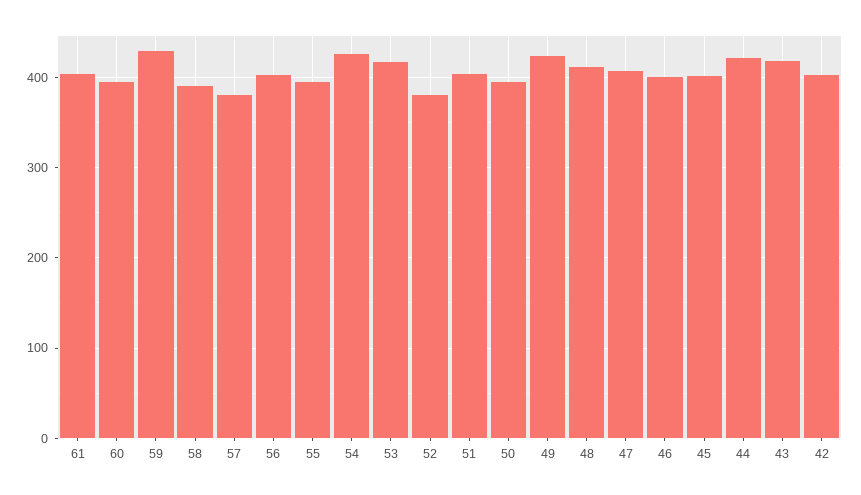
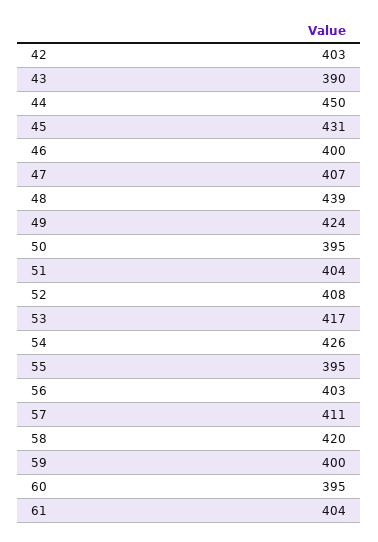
59: 430 -> 400
58: 390 -> 420
57: 380 -> 411
52: 380 -> 408
48: 410 -> 439
45: 400 -> 431
44: 420 -> 450
43: 420 -> 390

